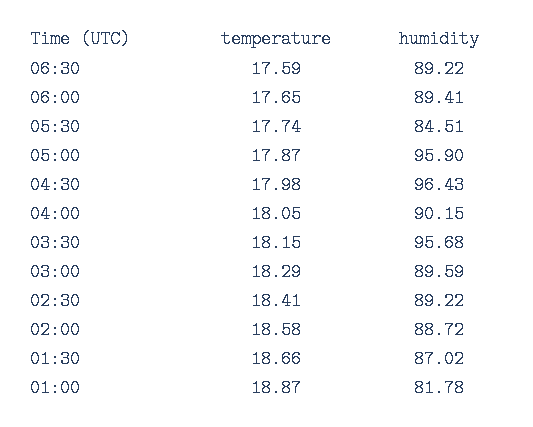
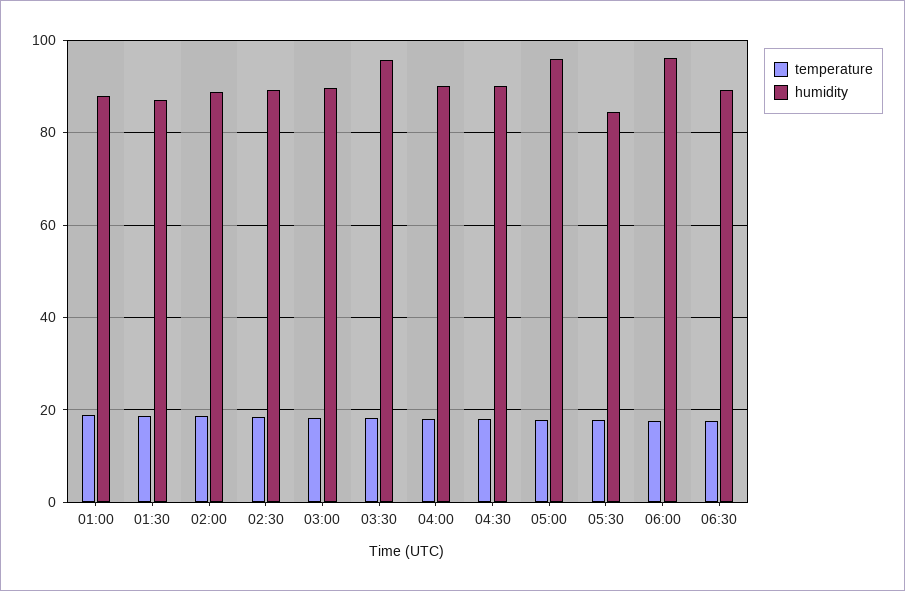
humidity, 06:00: 89.41 -> 96
humidity, 04:30: 96.43 -> 90
humidity, 01:00: 81.78 -> 88

